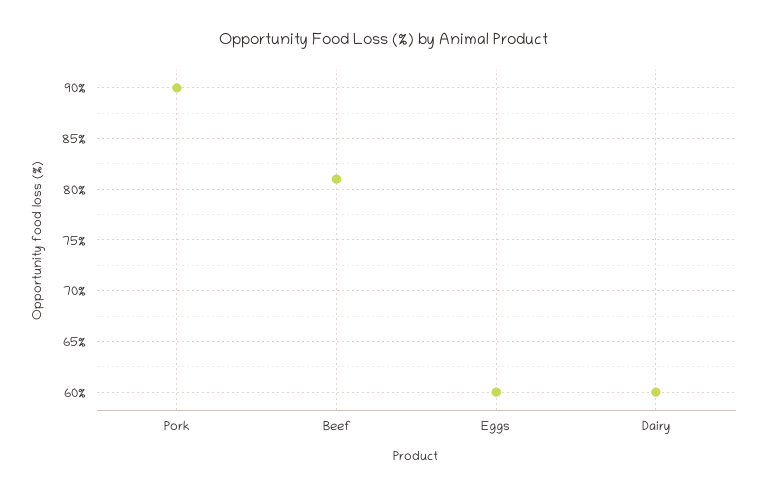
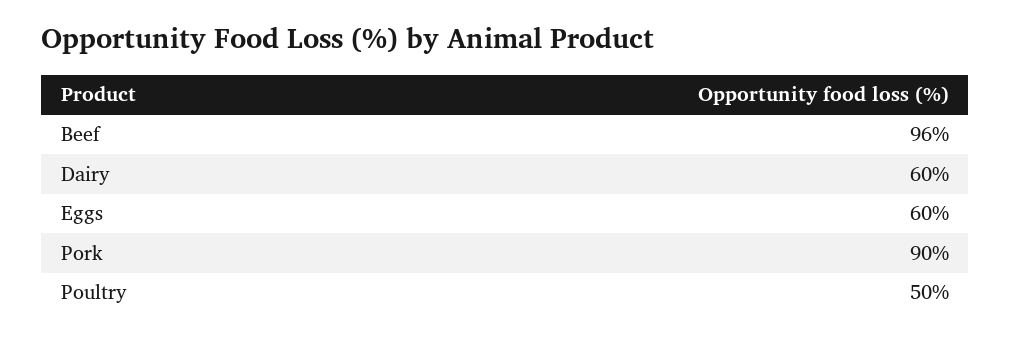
Beef: 81 -> 96
Poultry: none -> 50

